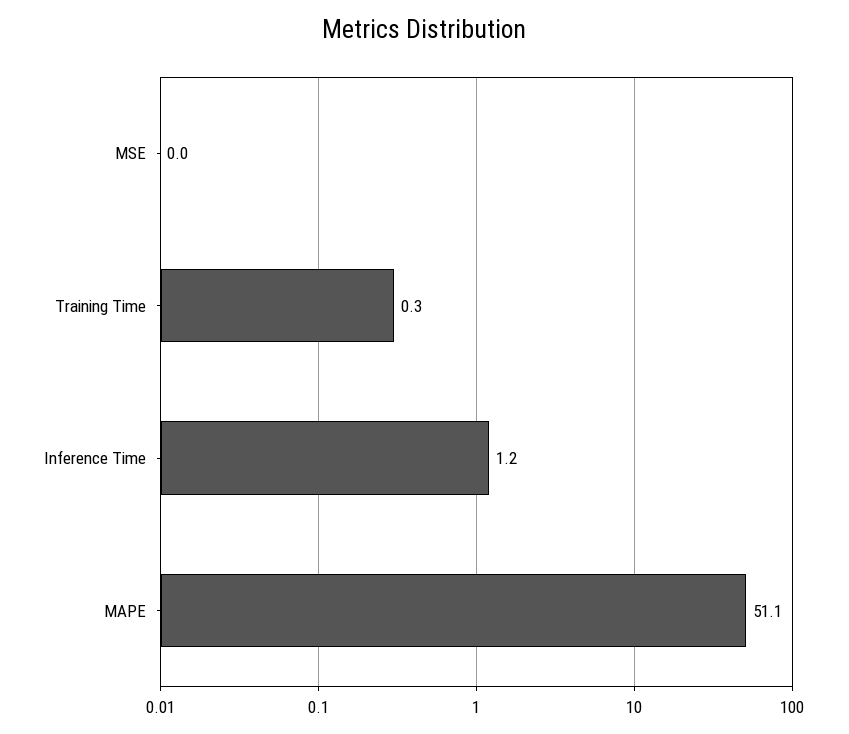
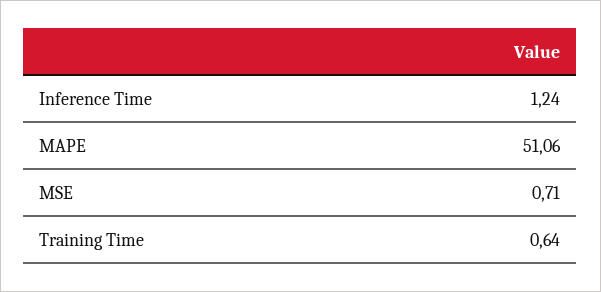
MSE: 0 -> 0.71
Training Time: 0.3 -> 0.64

